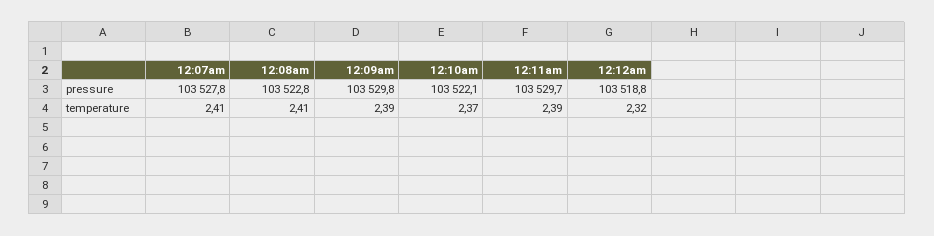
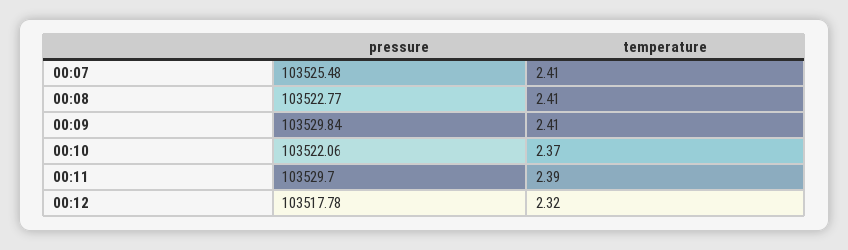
12:07am, pressure: 103527.8 -> 103525.48
12:12am, pressure: 103518.8 -> 103517.78
12:09am, temperature: 2.39 -> 2.41

